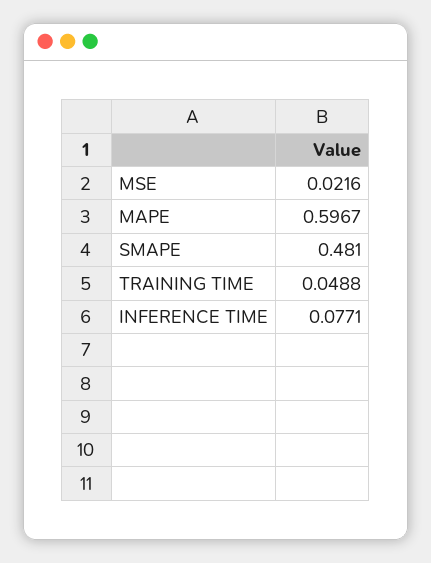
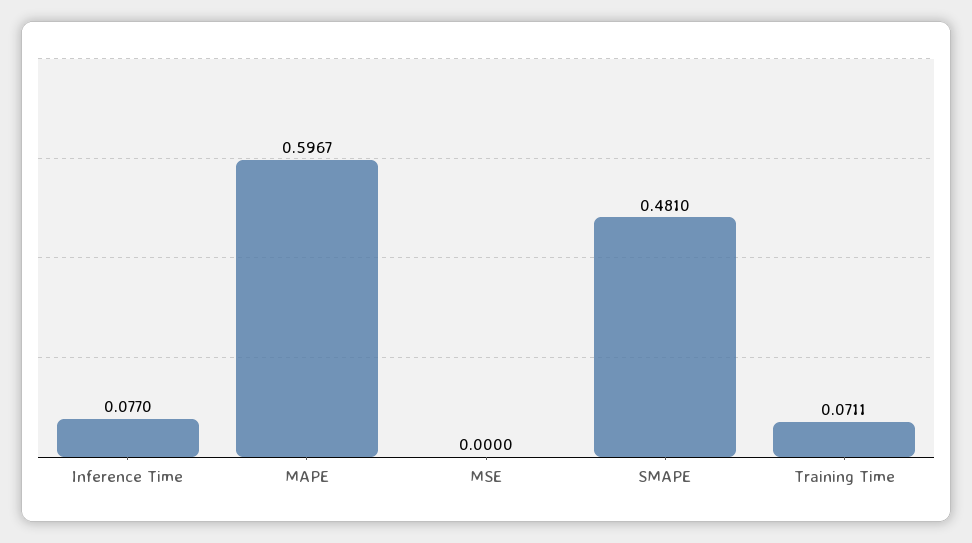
MSE: 0.0216 -> 0
TRAINING TIME: 0.0488 -> 0.0711
INFERENCE TIME: 0.0771 -> 0.077

